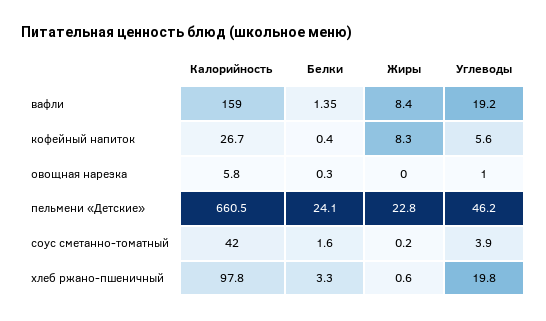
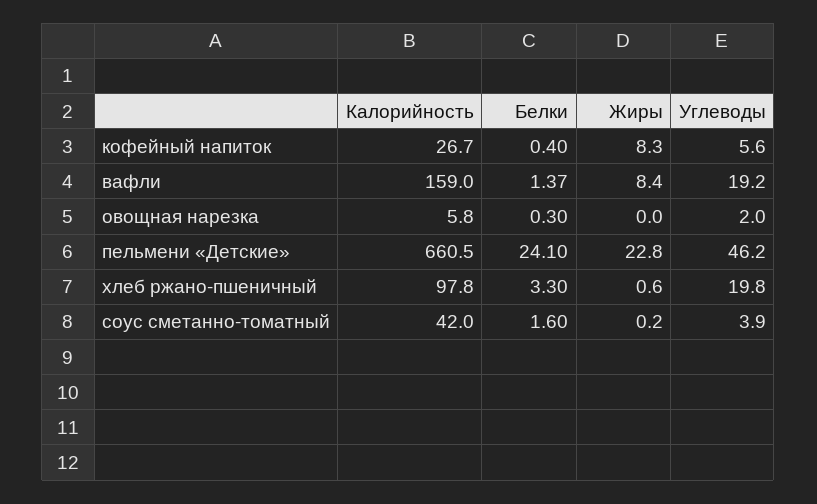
Белки, вафли: 1.35 -> 1.37
Углеводы, овощная нарезка: 1 -> 2

